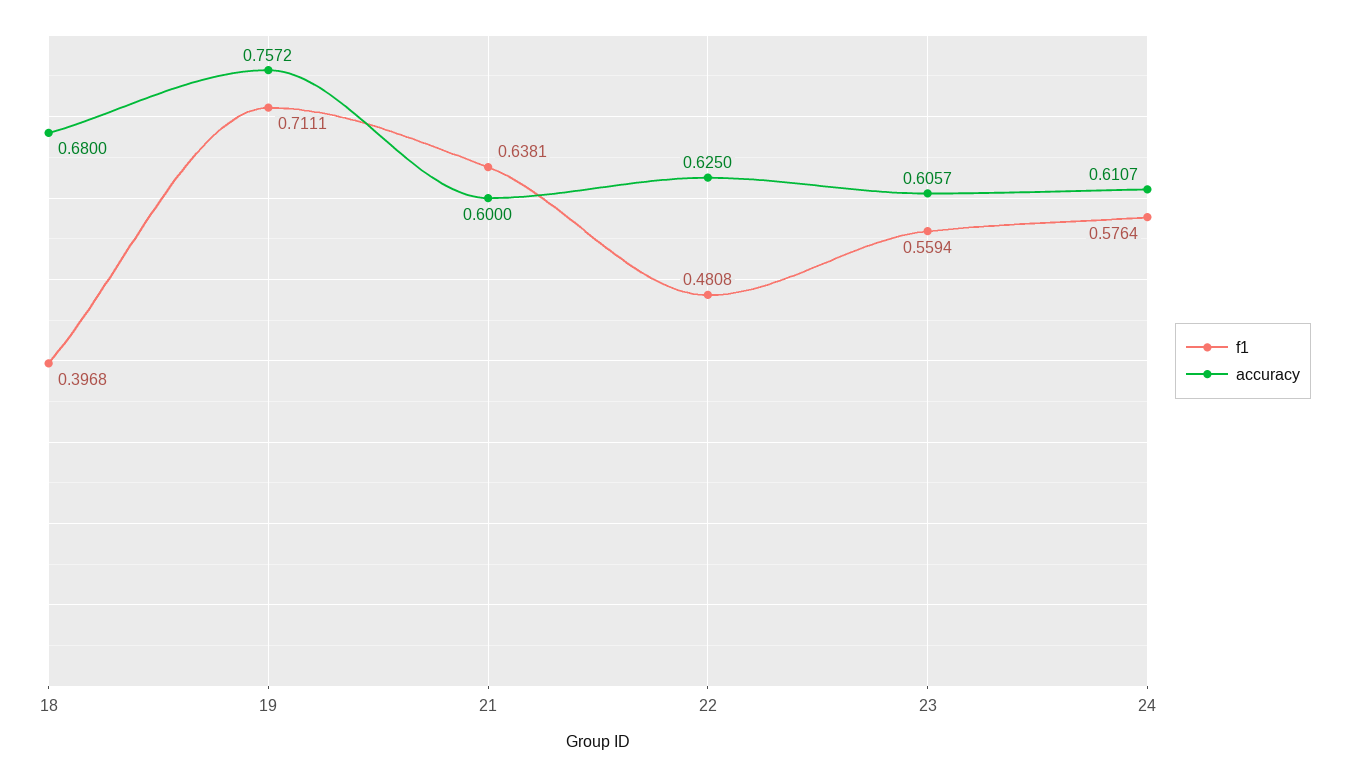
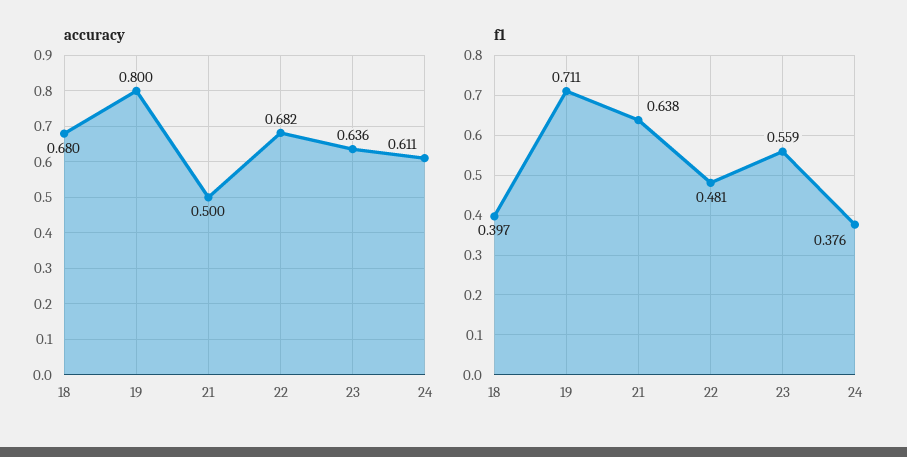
accuracy, 19: 0.7572 -> 0.8
accuracy, 21: 0.6 -> 0.5
accuracy, 22: 0.625 -> 0.682
accuracy, 23: 0.6057 -> 0.636
f1, 24: 0.5764 -> 0.376

